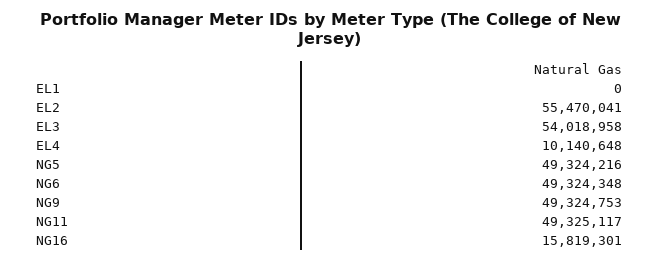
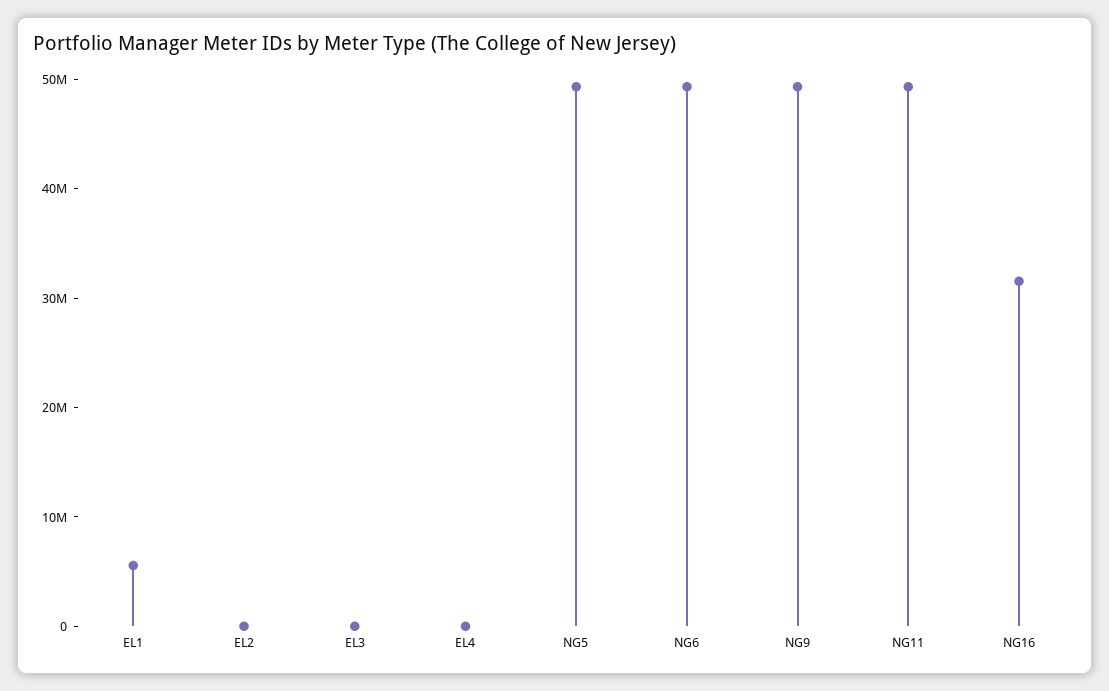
EL1: 0 -> 6000000
EL2: 55470041 -> 0
EL3: 54018958 -> 0
EL4: 10140648 -> 0
NG16: 15819301 -> 32000000

